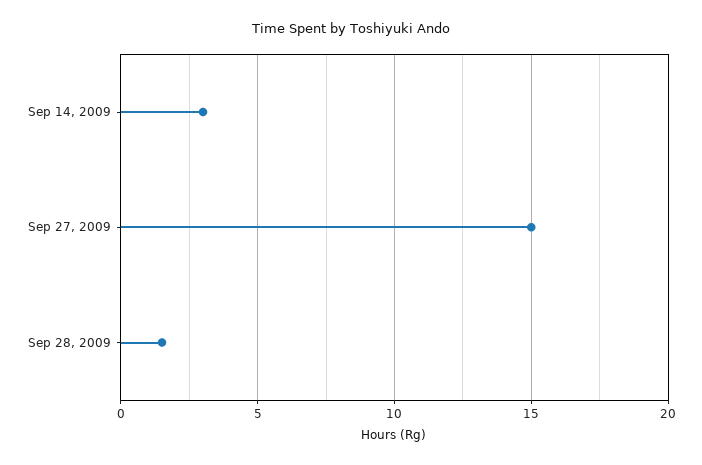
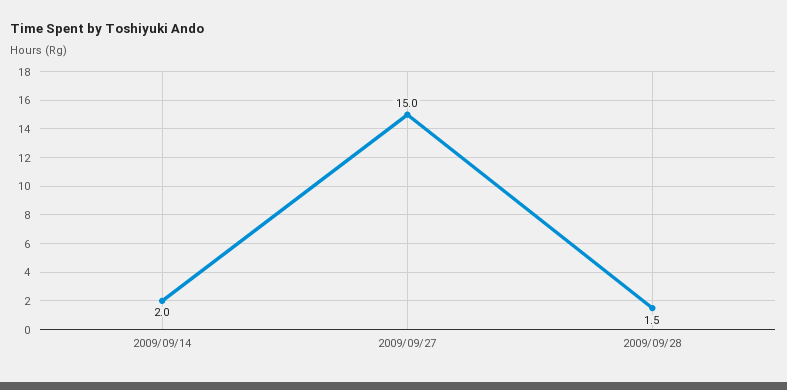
Sep 14, 2009: 3 -> 2

